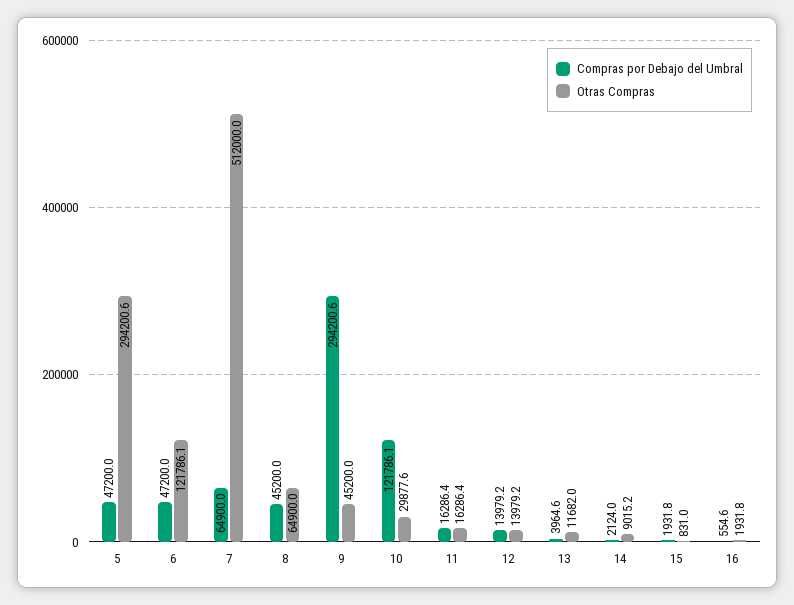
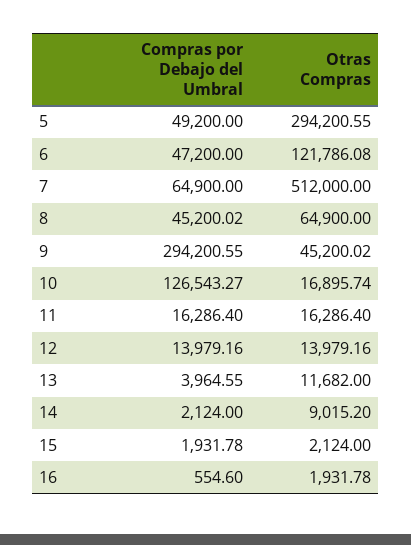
Compras por Debajo del Umbral, 5: 47200 -> 49200
Compras por Debajo del Umbral, 10: 121786.1 -> 126543.27
Otras Compras, 10: 29877.6 -> 16895.74
Otras Compras, 15: 831 -> 2124

